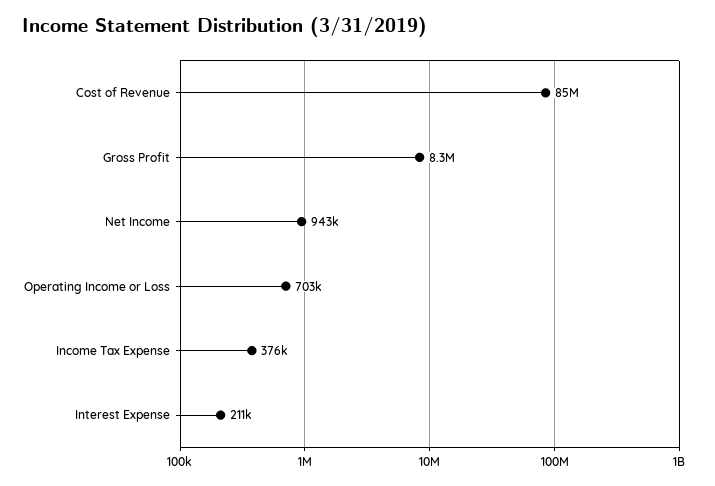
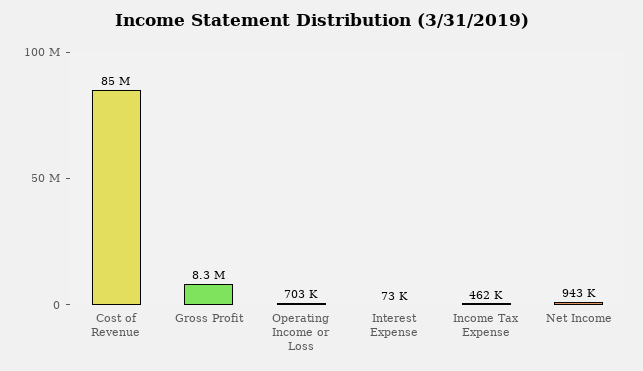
Income Tax Expense: 376000 -> 462000
Interest Expense: 211000 -> 73000

